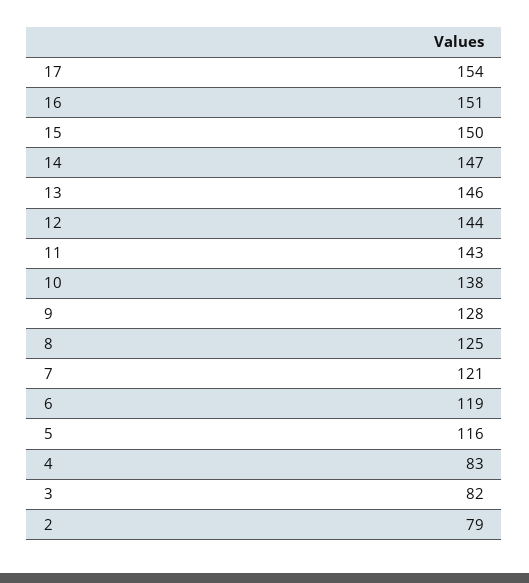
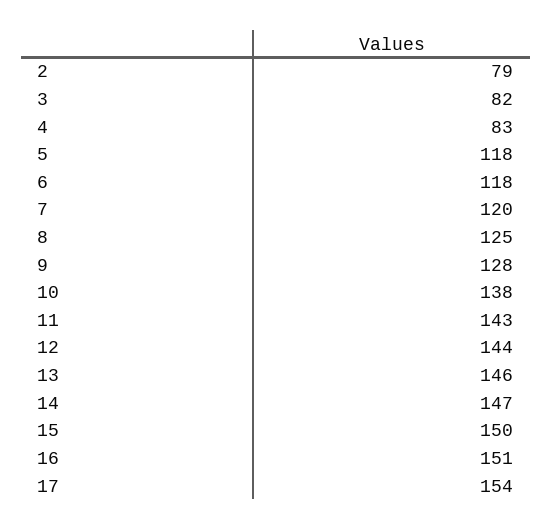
7: 121 -> 120
6: 119 -> 118
5: 116 -> 118

